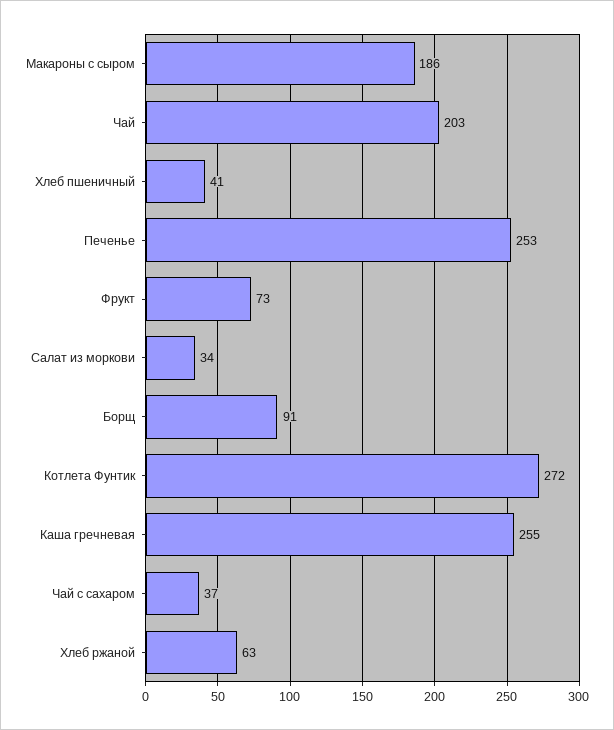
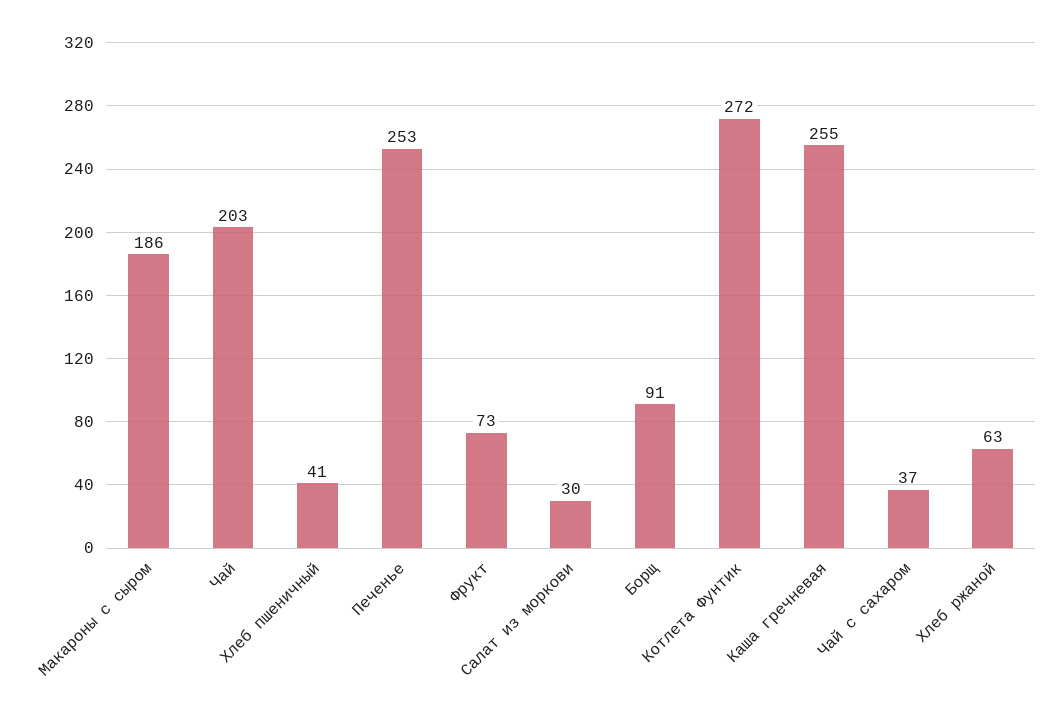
Салат из моркови: 34 -> 30

